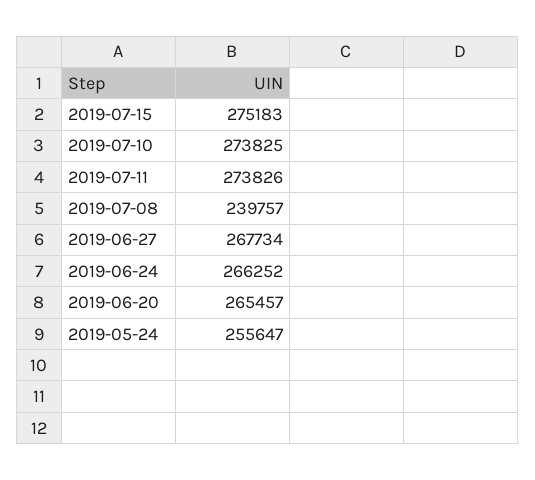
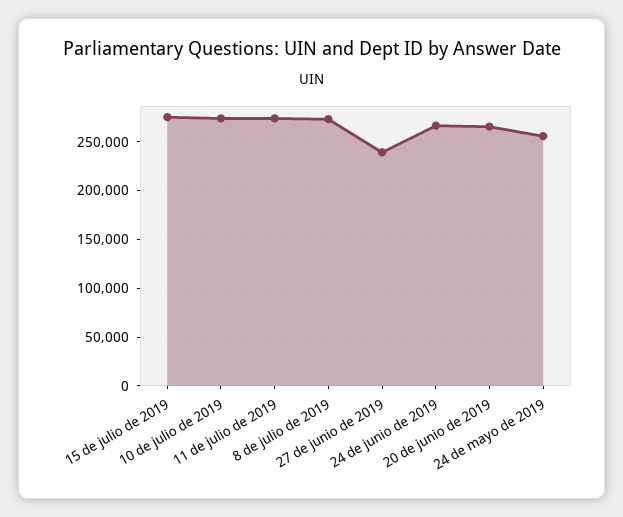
2019-07-08: 239757 -> 270000
2019-06-27: 267734 -> 240000

